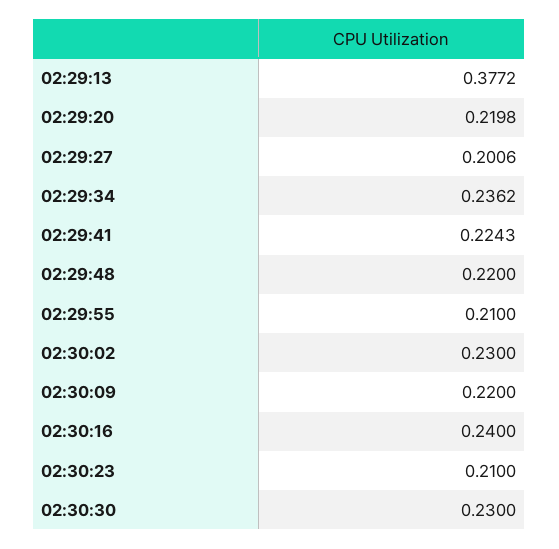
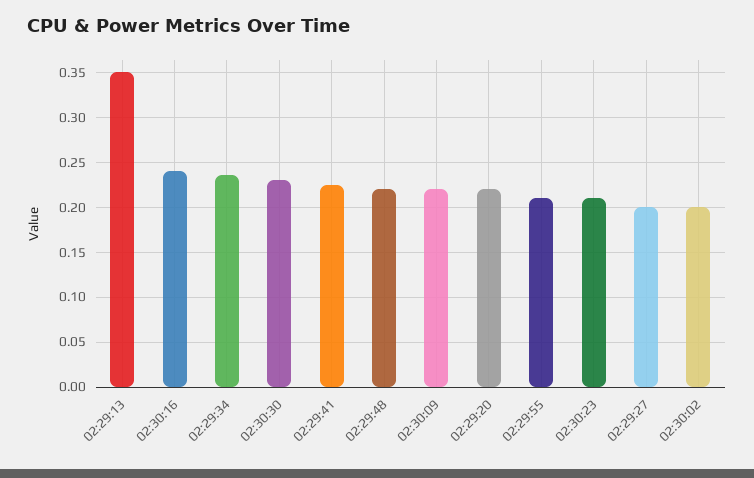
02:29:13: 0.3772 -> 0.35
02:30:02: 0.23 -> 0.2

